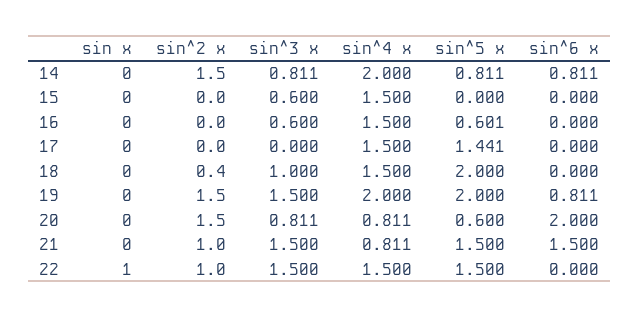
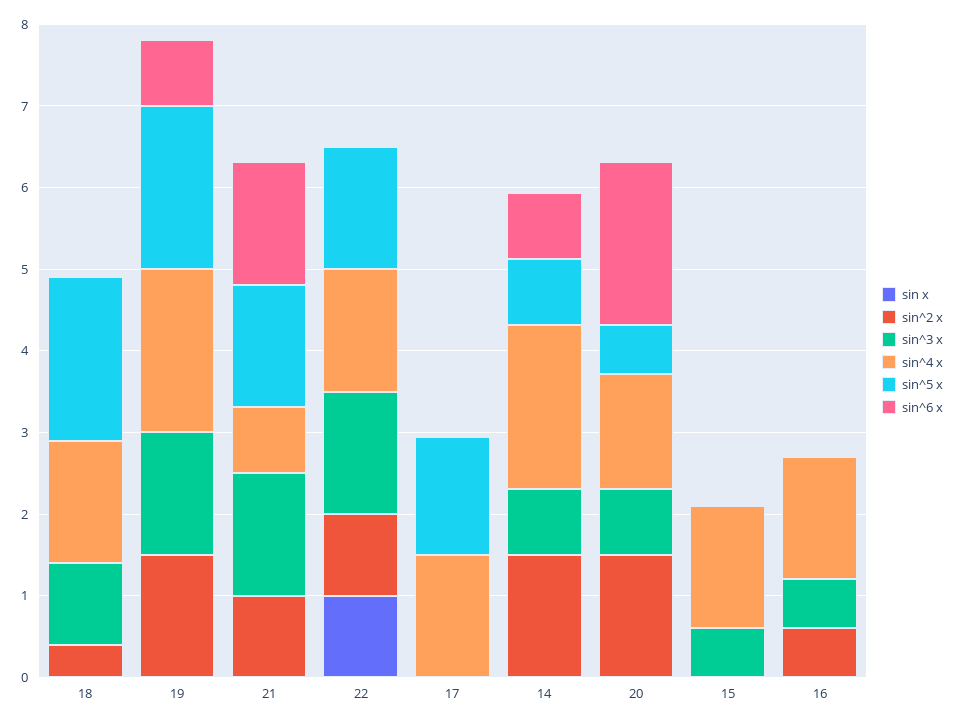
sin^2 x, 16: 0 -> 0.6
sin^5 x, 16: 0.601 -> 0
sin^4 x, 20: 0.811 -> 1.4

